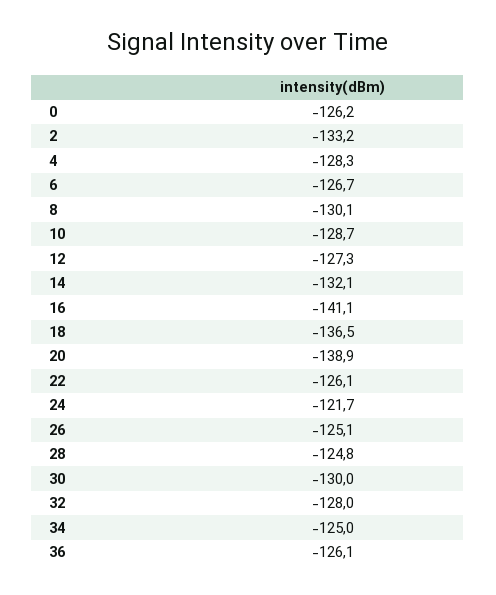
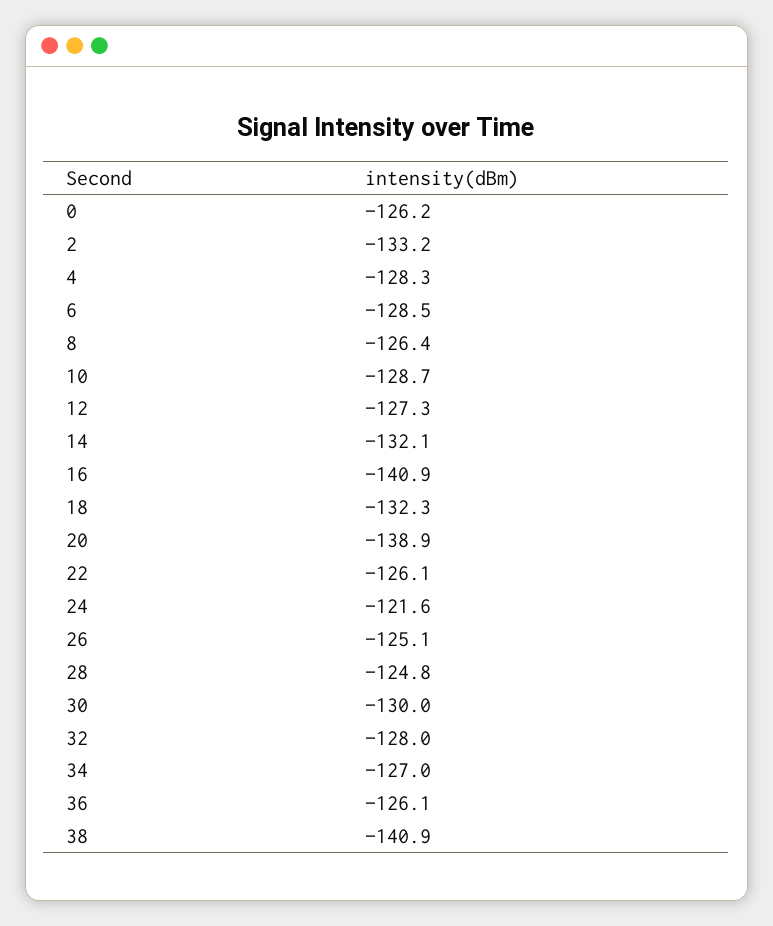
6: -126.7 -> -128.5
8: -130.1 -> -126.4
16: -141.1 -> -140.9
18: -136.5 -> -132.3
24: -121.7 -> -121.6
34: -125 -> -127
38: none -> -140.9

